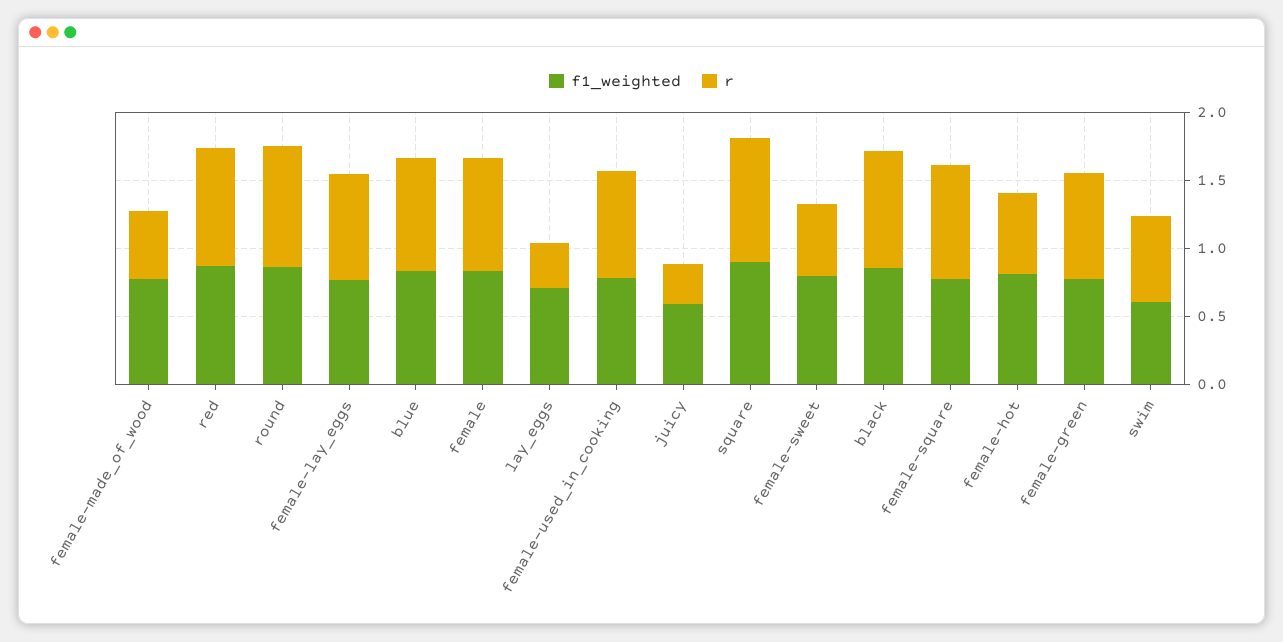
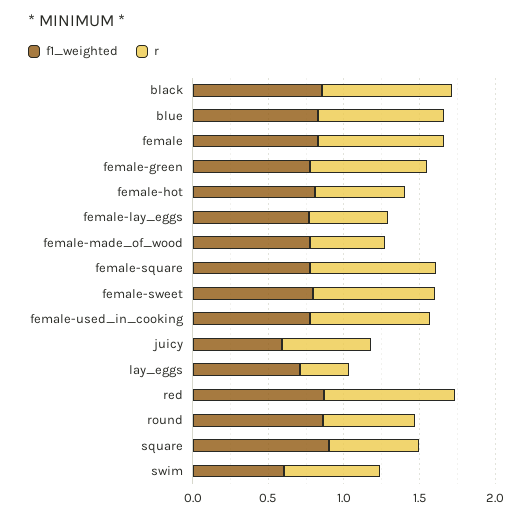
r, round: 0.9 -> 0.6
r, female-lay_eggs: 0.8 -> 0.5
r, juicy: 0.3 -> 0.6
r, square: 0.9 -> 0.6
r, female-sweet: 0.5 -> 0.8

